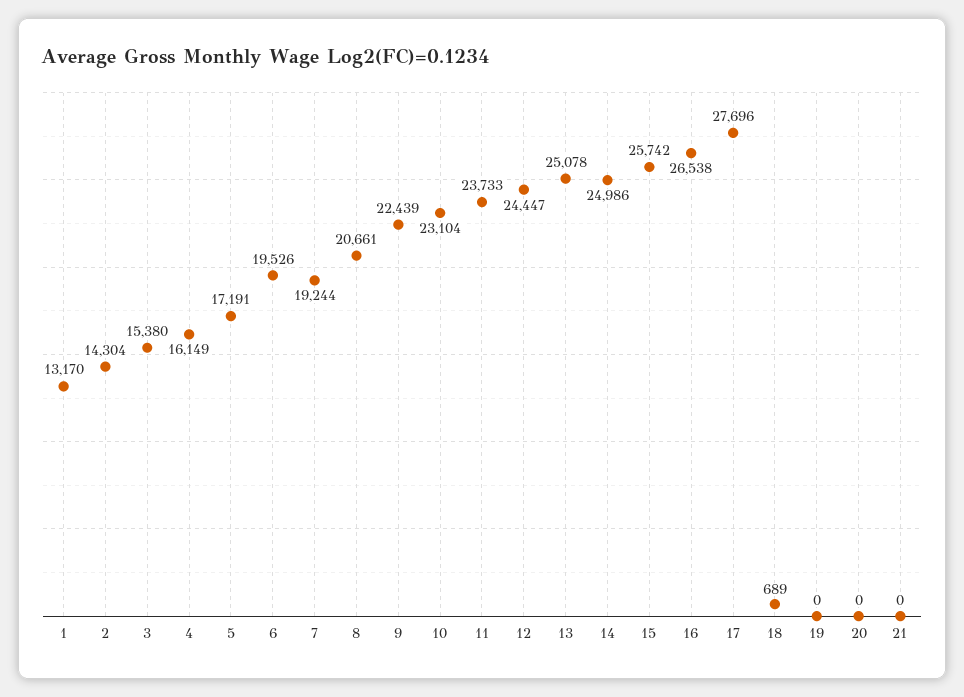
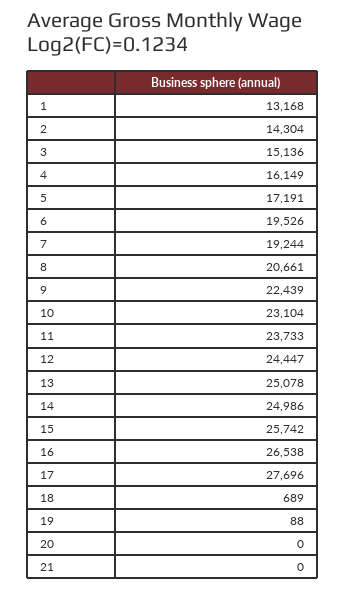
1: 13170 -> 13168
3: 15380 -> 15136
19: 0 -> 88

